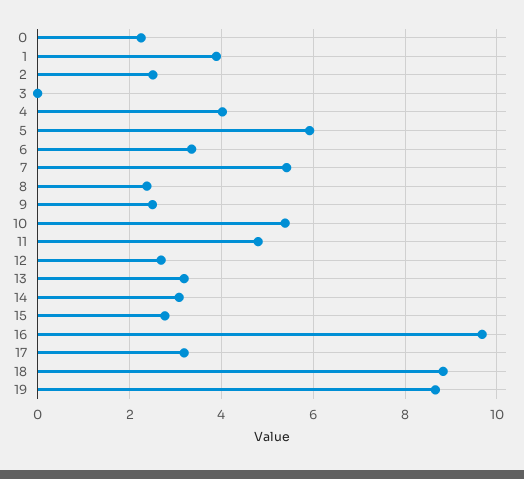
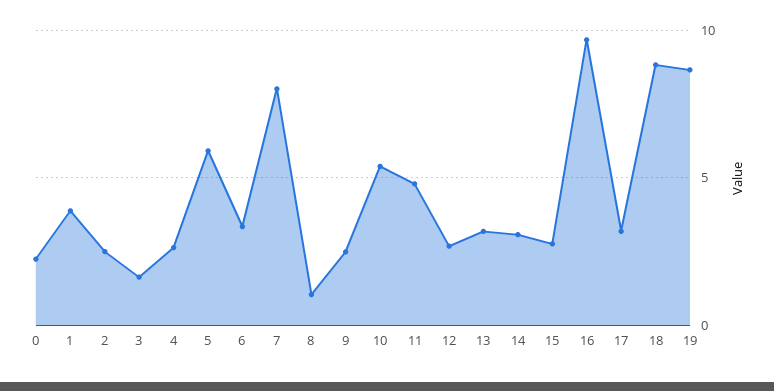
3: 0 -> 1.5
4: 4 -> 2.5
7: 5.4 -> 8
8: 2.4 -> 1

